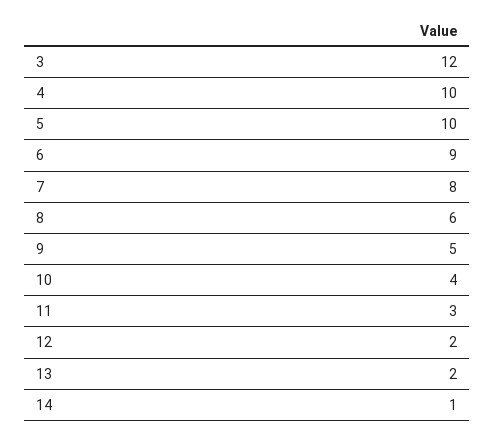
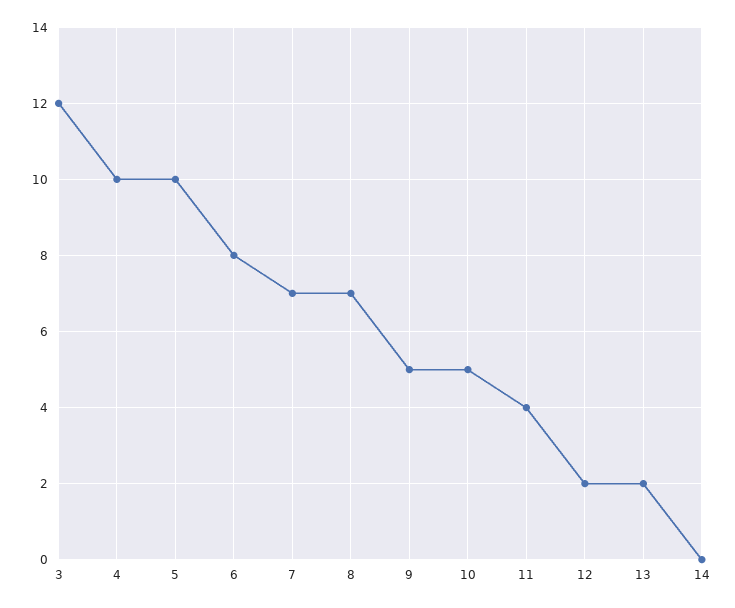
6: 9 -> 8
7: 8 -> 7
8: 6 -> 7
10: 4 -> 5
11: 3 -> 4
14: 1 -> 0

